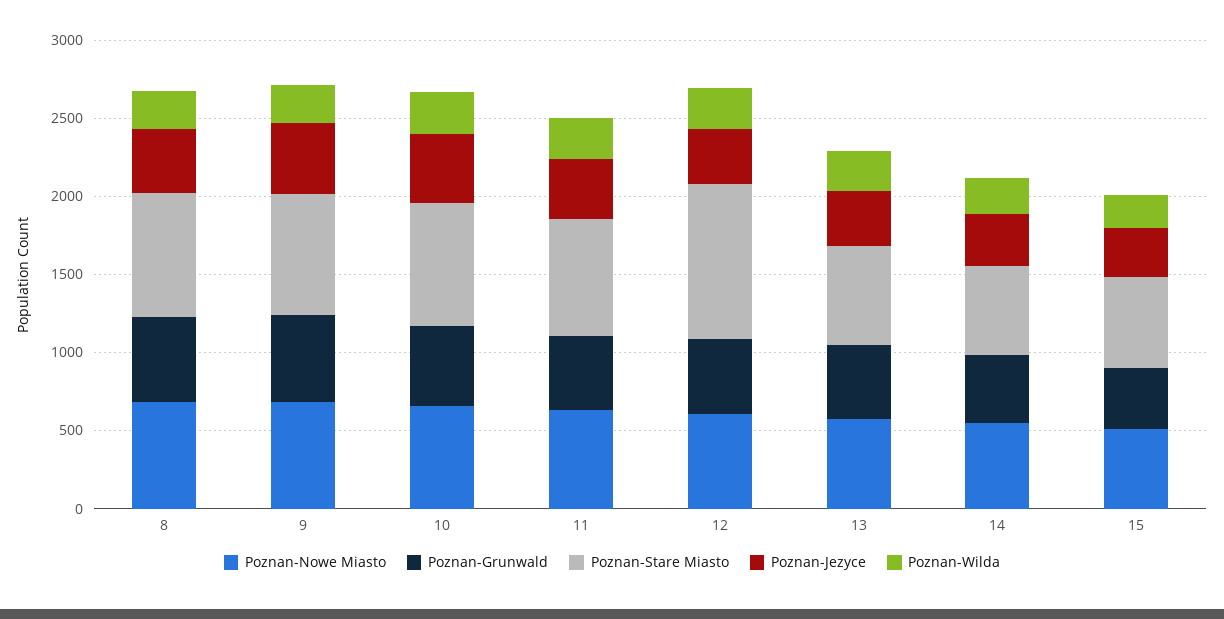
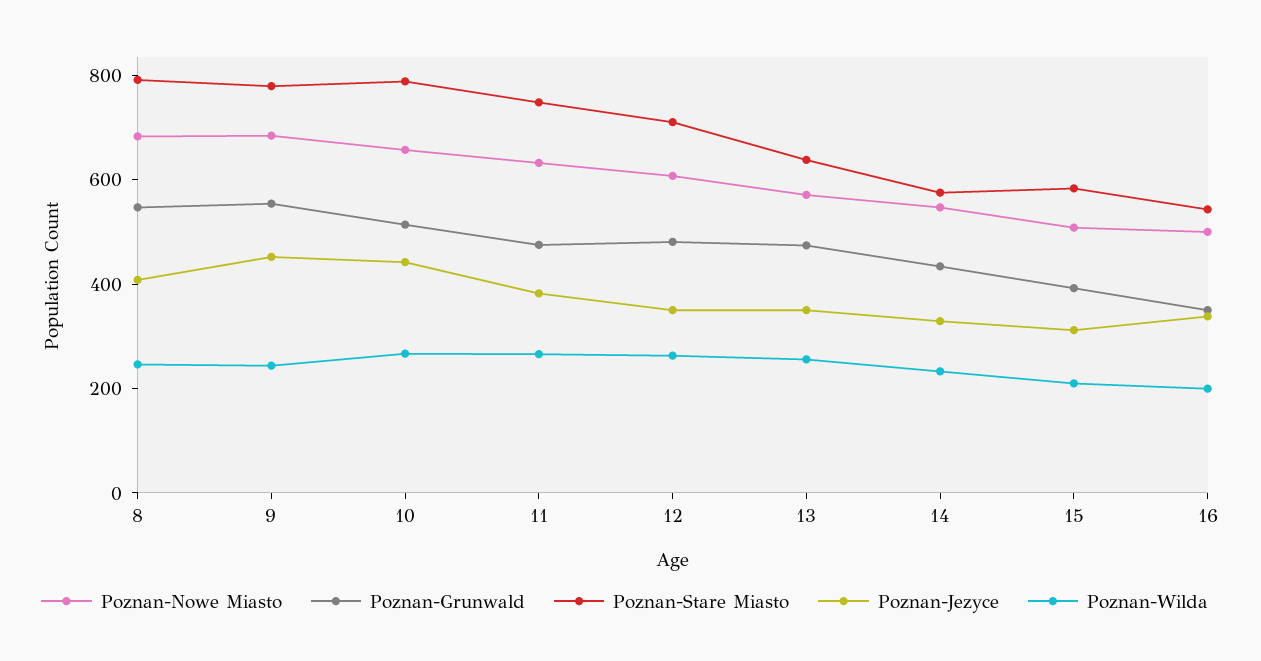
Poznan-Stare Miasto, 12: 1000 -> 700
Poznan-Nowe Miasto, 16: none -> 500
Poznan-Grunwald, 16: none -> 350
Poznan-Stare Miasto, 16: none -> 550
Poznan-Jezyce, 16: none -> 350
Poznan-Wilda, 16: none -> 200

